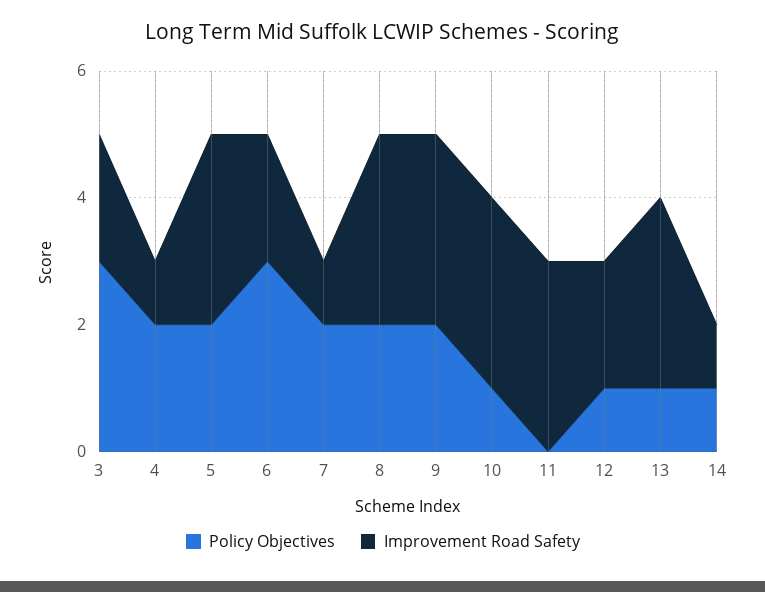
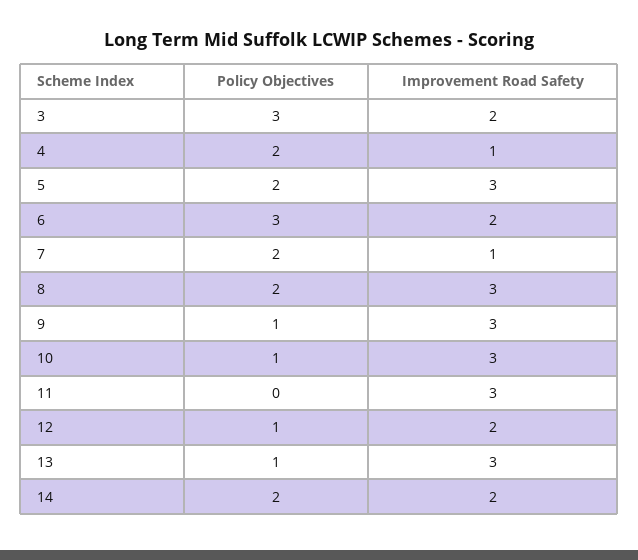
Policy Objectives, 9: 2 -> 1
Policy Objectives, 14: 1 -> 2
Improvement Road Safety, 14: 1 -> 2

